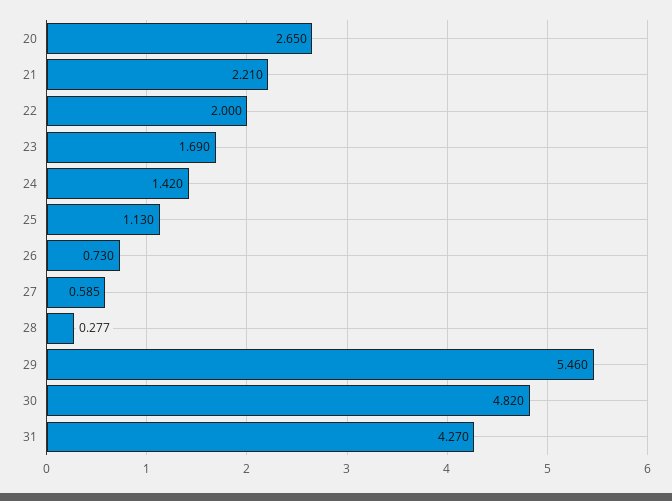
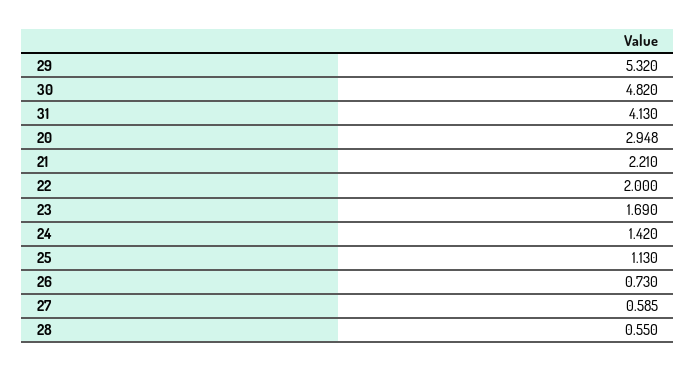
20: 2.65 -> 2.948
28: 0.277 -> 0.55
29: 5.46 -> 5.32
31: 4.27 -> 4.13

